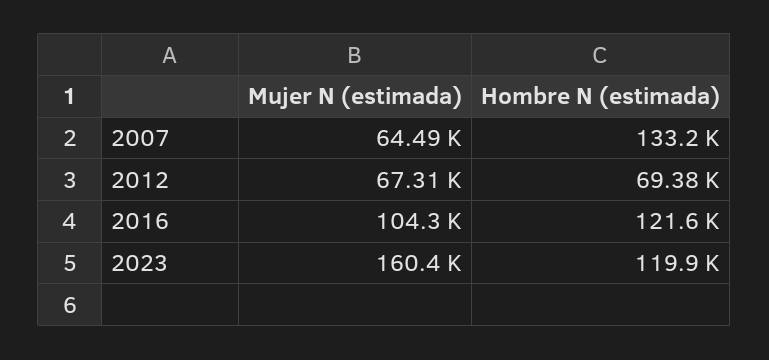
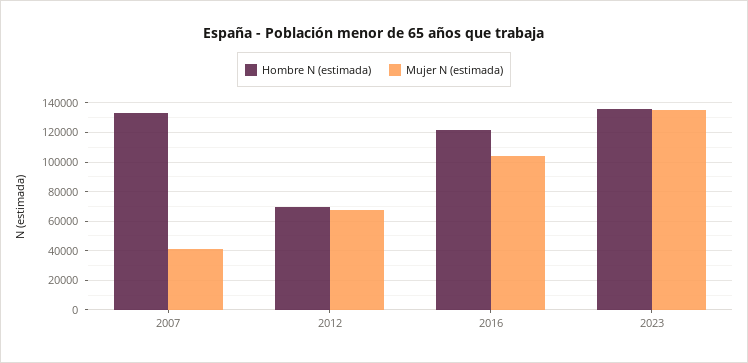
Mujer N (estimada), 2007: 64490 -> 40000
Mujer N (estimada), 2023: 160400 -> 135000
Hombre N (estimada), 2023: 119900 -> 135000

